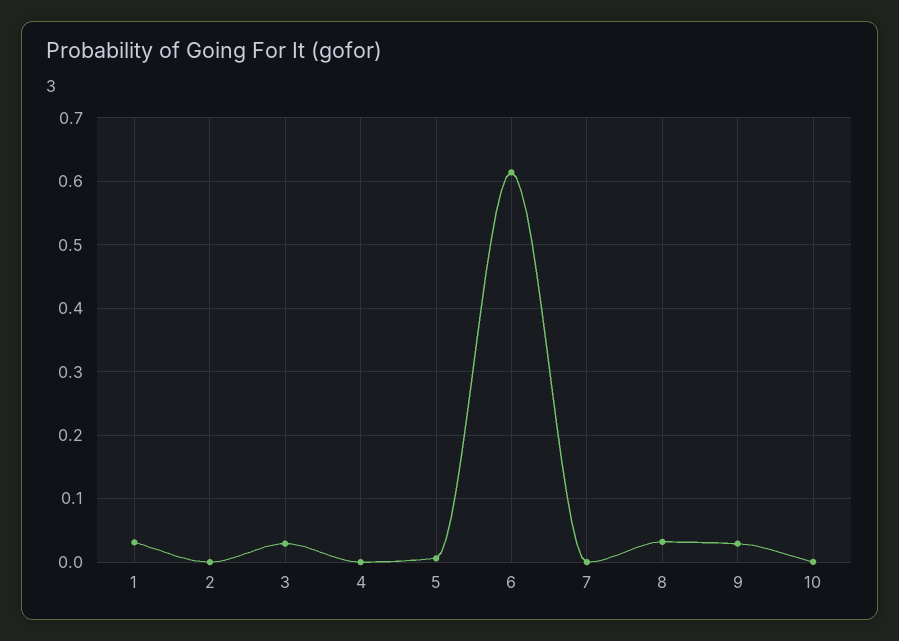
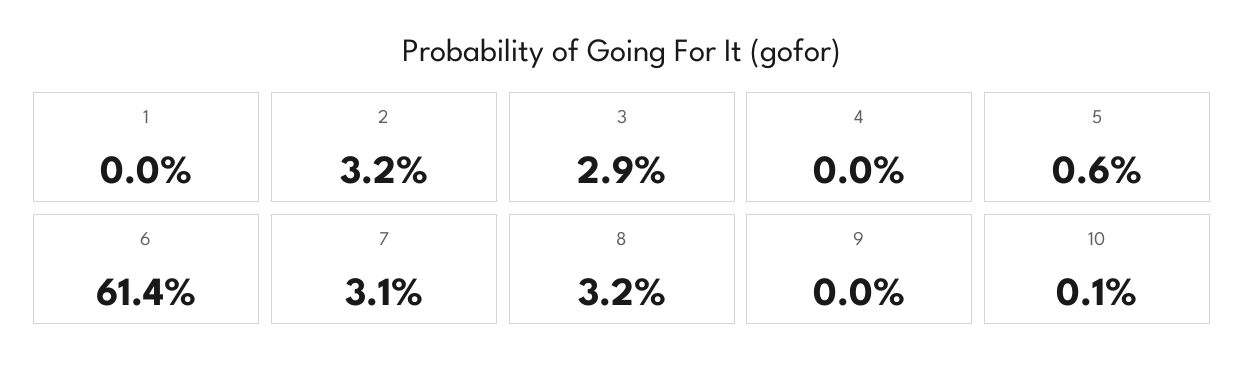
1: 0.03 -> 0
2: 0 -> 0.032
7: 0 -> 0.031
9: 0.03 -> 0

